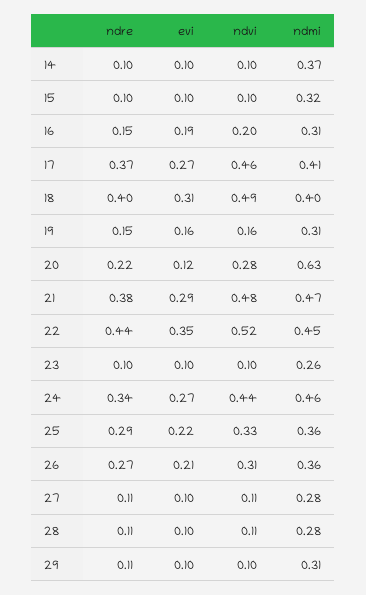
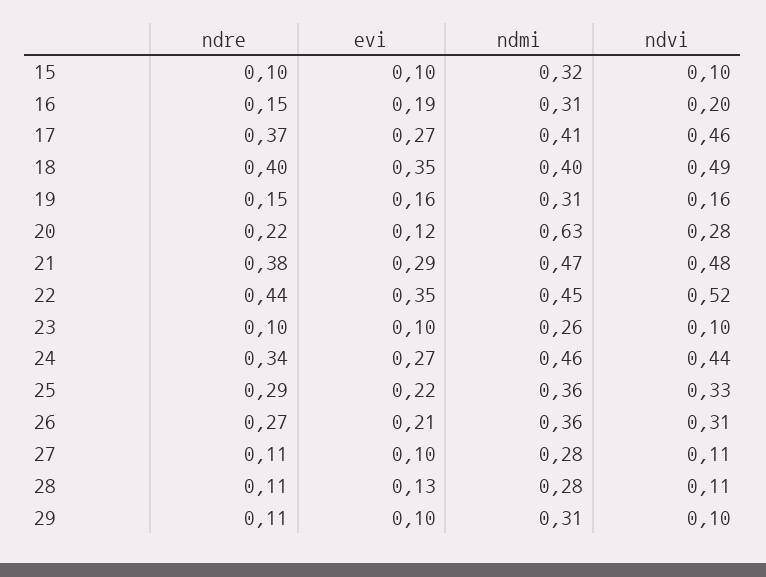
ndre, 14: 0.1 -> none
evi, 14: 0.1 -> none
ndvi, 14: 0.1 -> none
ndmi, 14: 0.37 -> none
evi, 18: 0.31 -> 0.35
evi, 28: 0.1 -> 0.13

